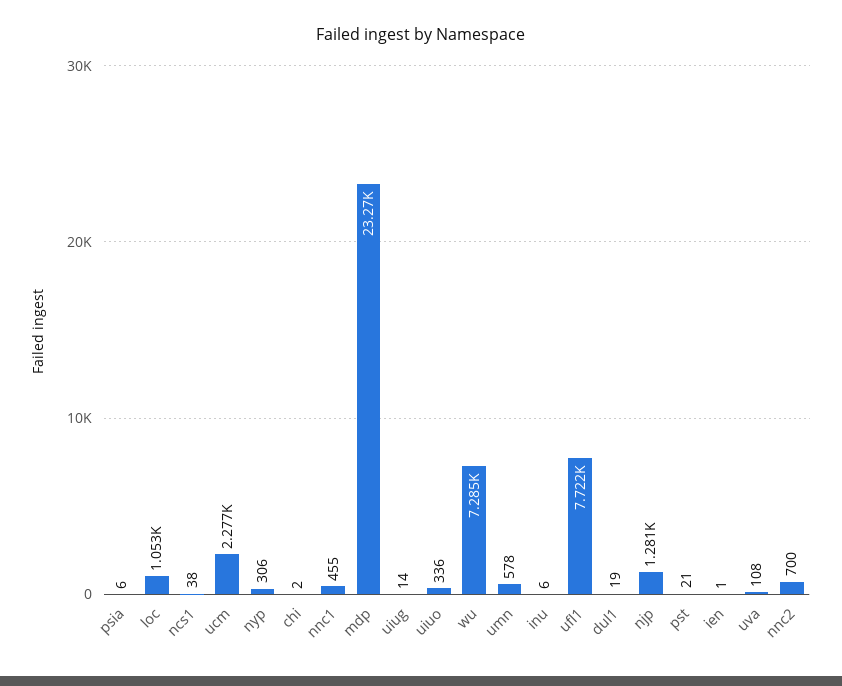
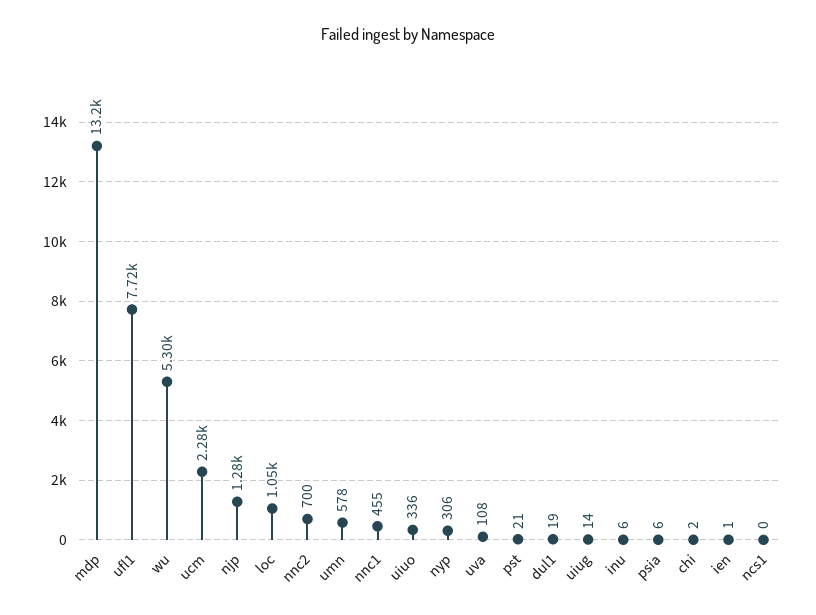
ncs1: 38 -> 0
mdp: 23270 -> 13200
wu: 7285 -> 5300

